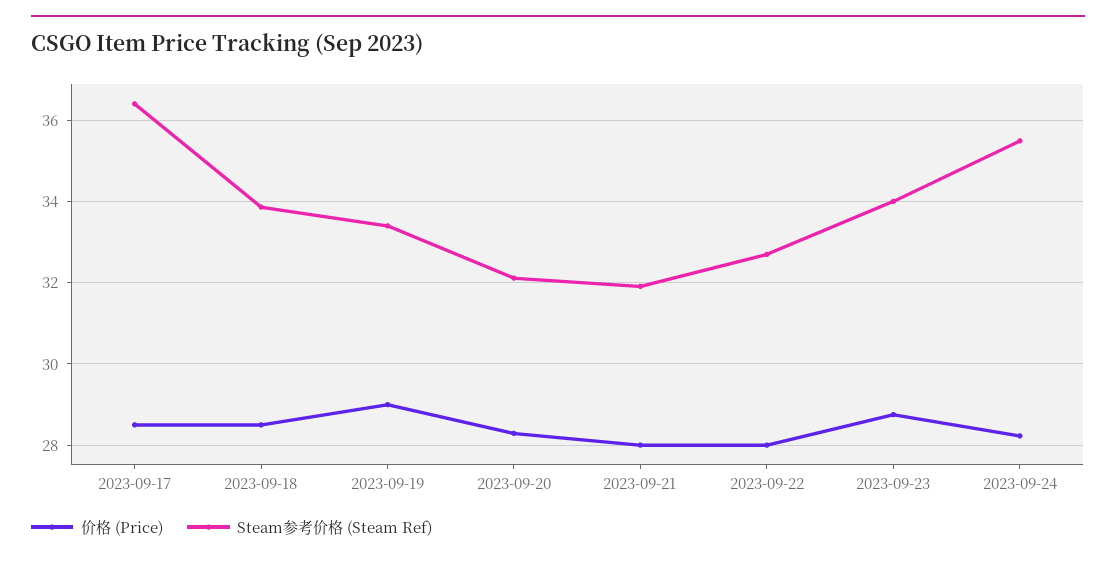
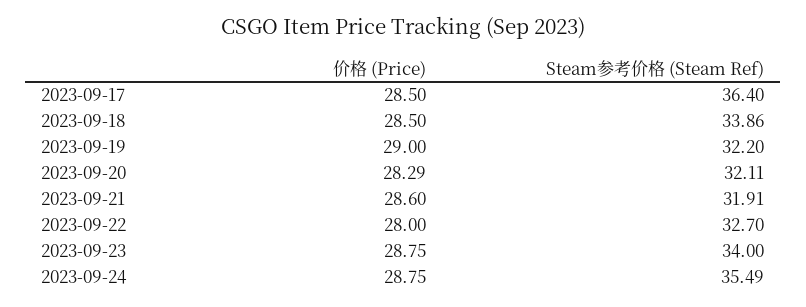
Steam参考价格 (Steam Ref), 2023-09-19: 33.4 -> 32.2
价格 (Price), 2023-09-21: 28 -> 28.6
价格 (Price), 2023-09-24: 28.2 -> 28.75

